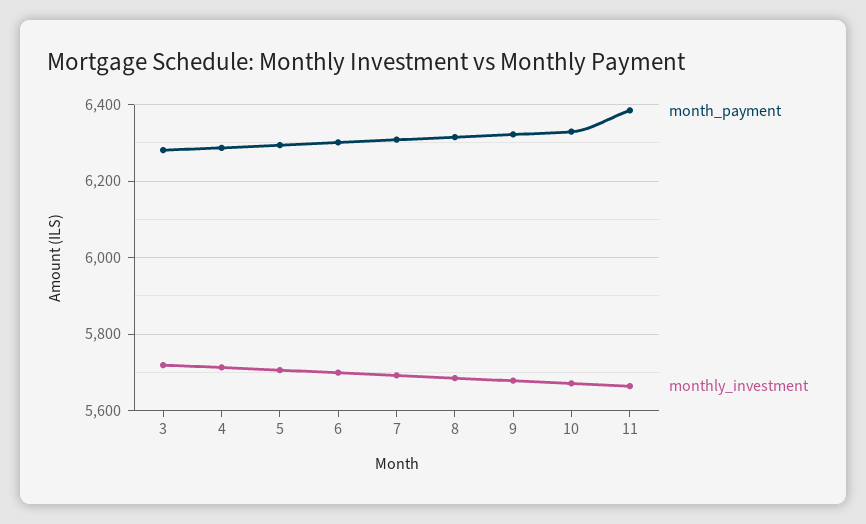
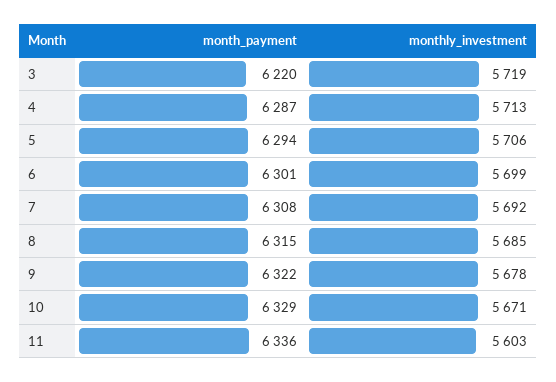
month_payment, 3: 6280 -> 6220
month_payment, 11: 6380 -> 6336
monthly_investment, 11: 5660 -> 5603

